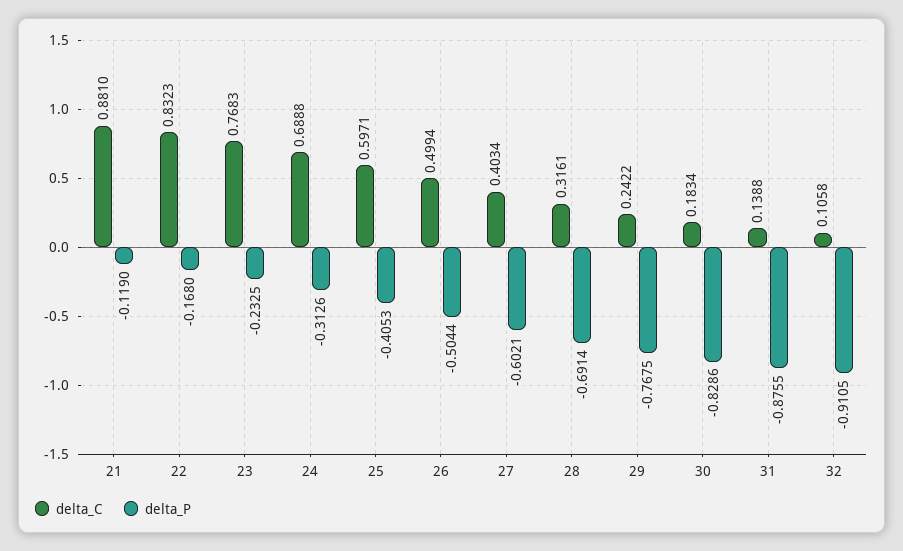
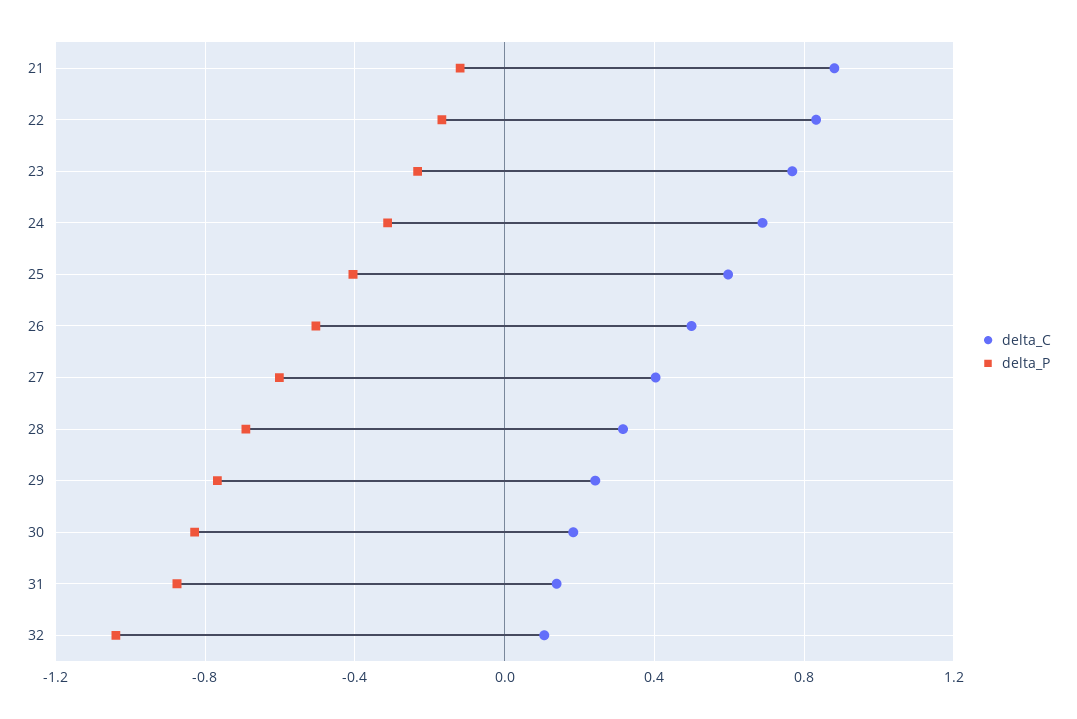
delta_P, 32: -0.9105 -> -1.05

